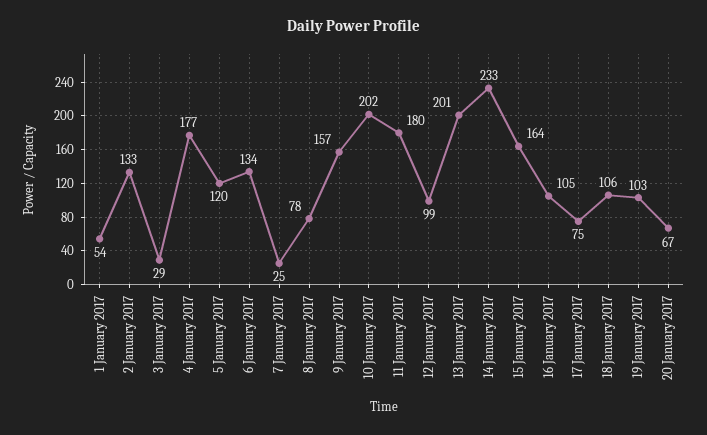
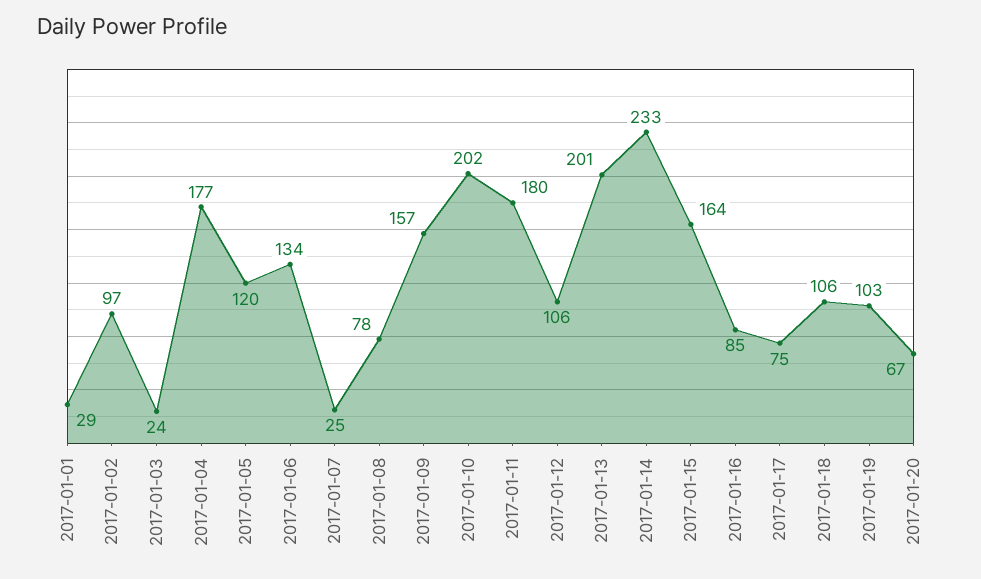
1 January 2017: 54 -> 29
2 January 2017: 133 -> 97
3 January 2017: 29 -> 24
12 January 2017: 99 -> 106
16 January 2017: 105 -> 85

